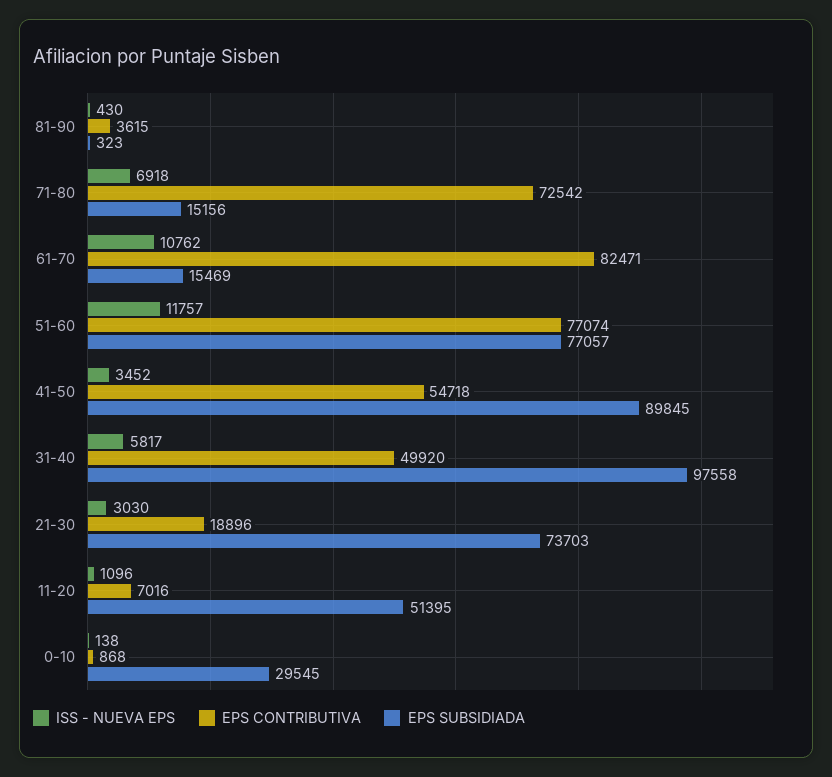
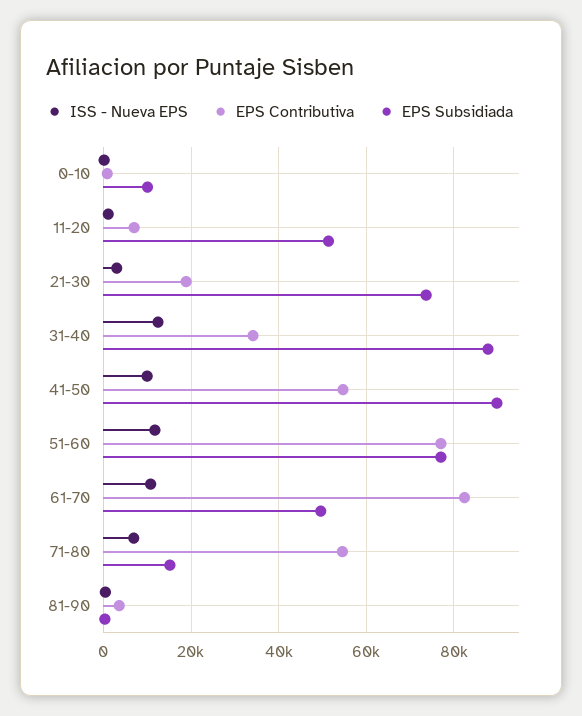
EPS CONTRIBUTIVA, 71-80: 72542 -> 54000
EPS SUBSIDIADA, 61-70: 15469 -> 50000
ISS - NUEVA EPS, 41-50: 3452 -> 10000
ISS - NUEVA EPS, 31-40: 5817 -> 12000
EPS CONTRIBUTIVA, 31-40: 49920 -> 34000
EPS SUBSIDIADA, 31-40: 97558 -> 88000
EPS SUBSIDIADA, 0-10: 29545 -> 10000

